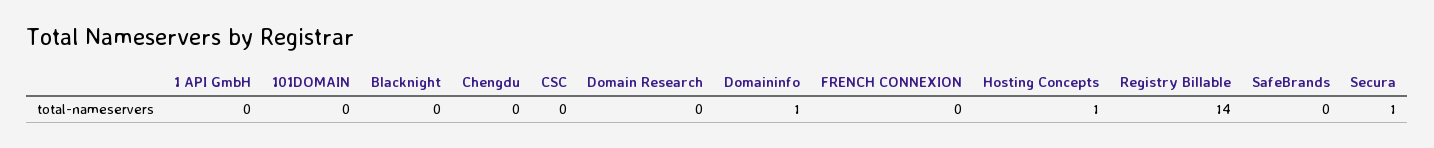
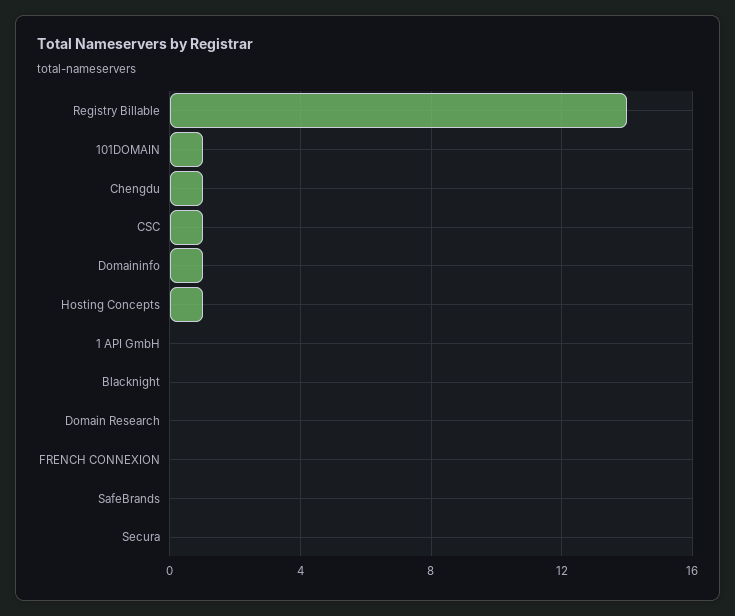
101DOMAIN: 0 -> 1
Chengdu: 0 -> 1
CSC: 0 -> 1
Secura: 1 -> 0

